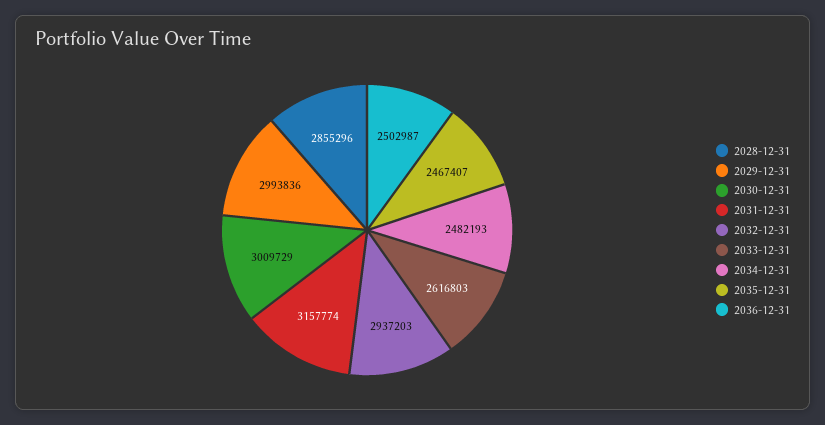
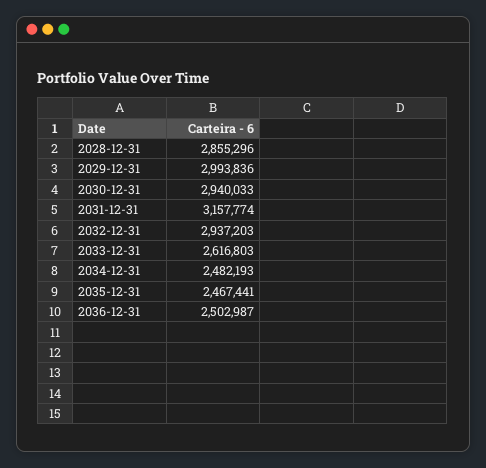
2030-12-31: 3009729 -> 2940033
2035-12-31: 2467407 -> 2467441

